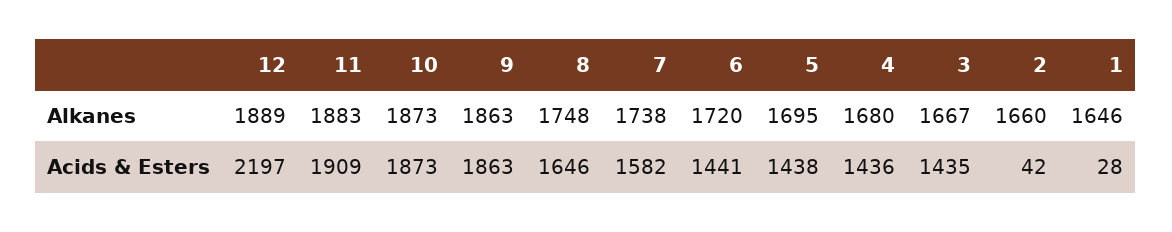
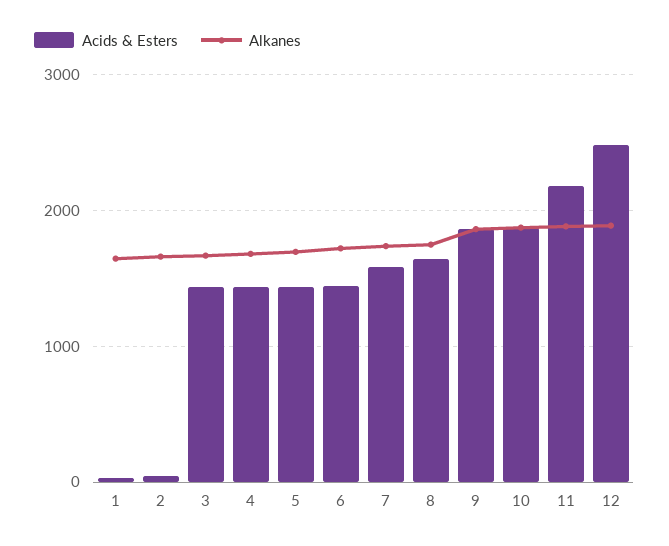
Acids & Esters, 12: 2197 -> 2500
Acids & Esters, 11: 1909 -> 2200

